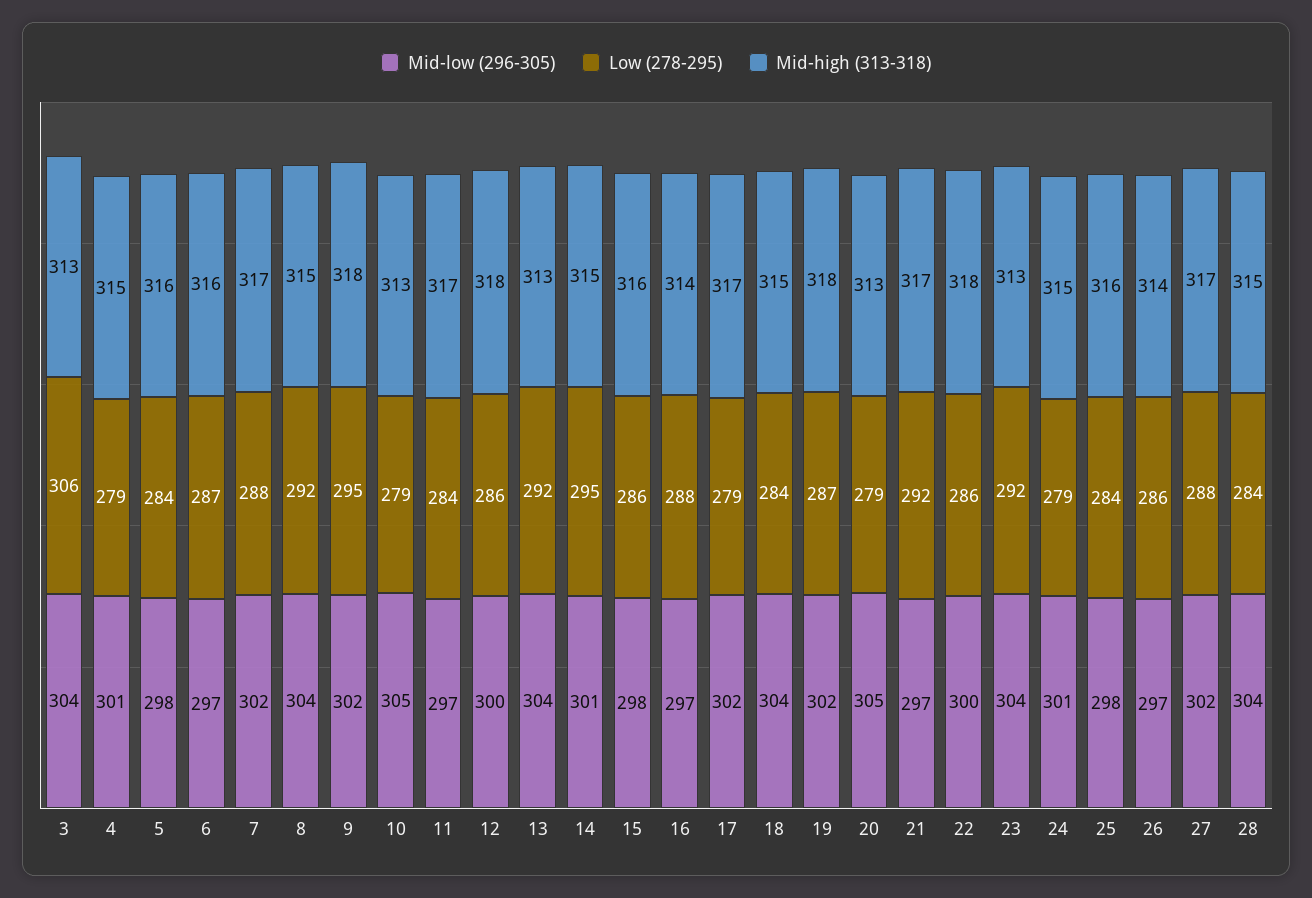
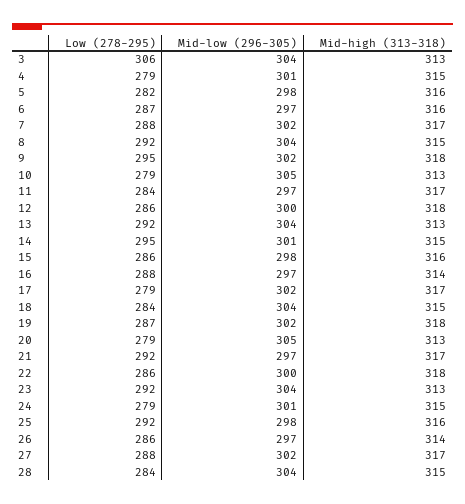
Low (278-295), 5: 284 -> 282
Low (278-295), 25: 284 -> 292

